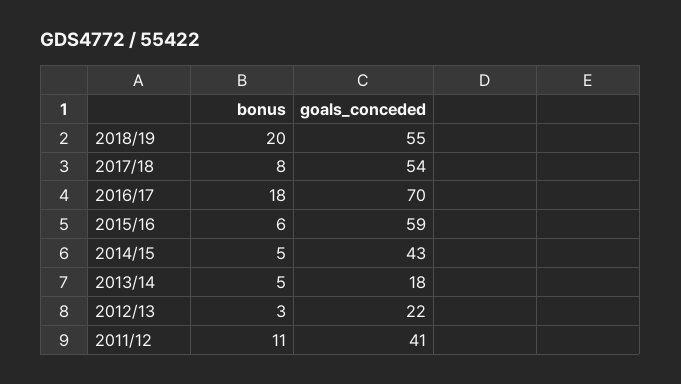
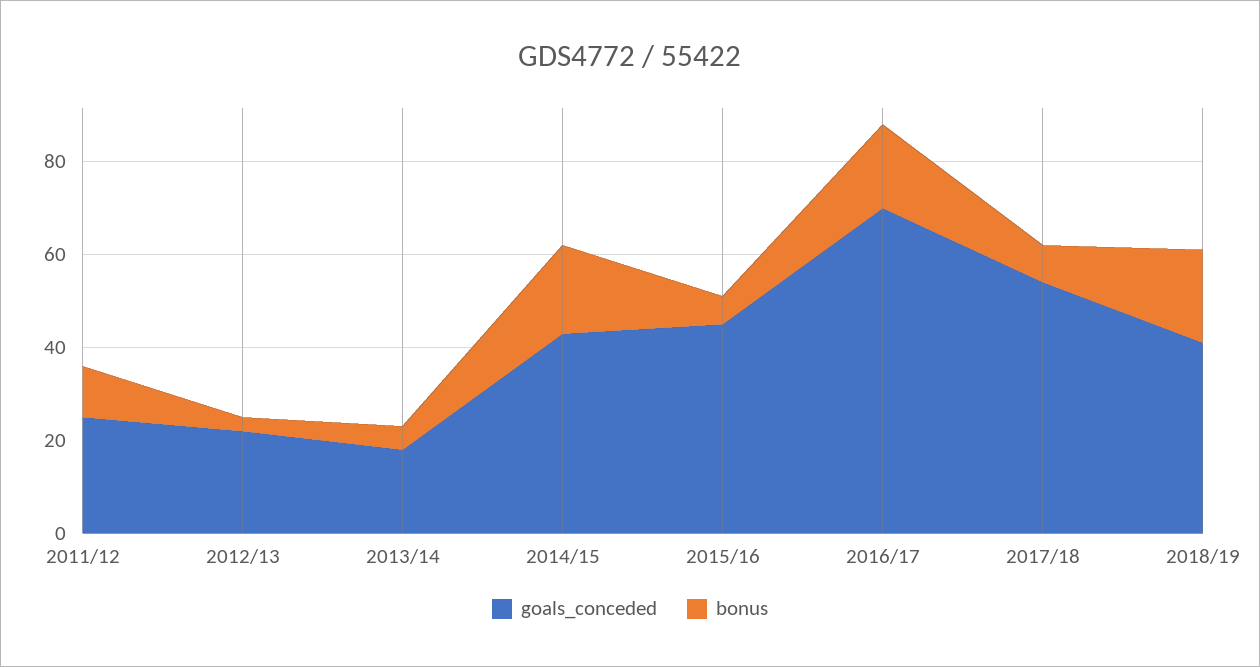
goals_conceded, 2018/19: 55 -> 40
goals_conceded, 2015/16: 59 -> 45
bonus, 2014/15: 5 -> 20
goals_conceded, 2011/12: 41 -> 25

